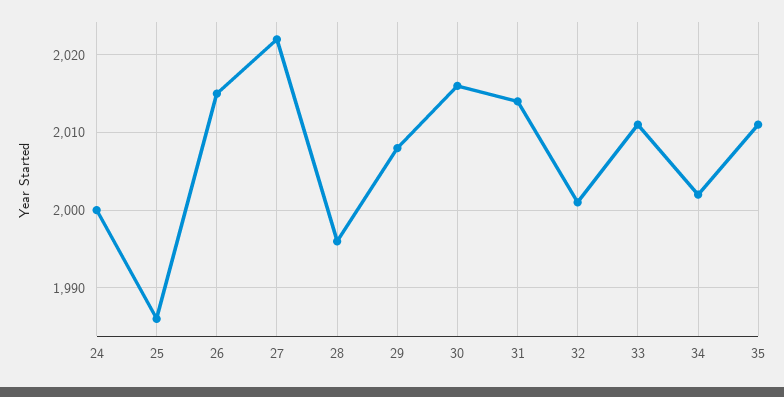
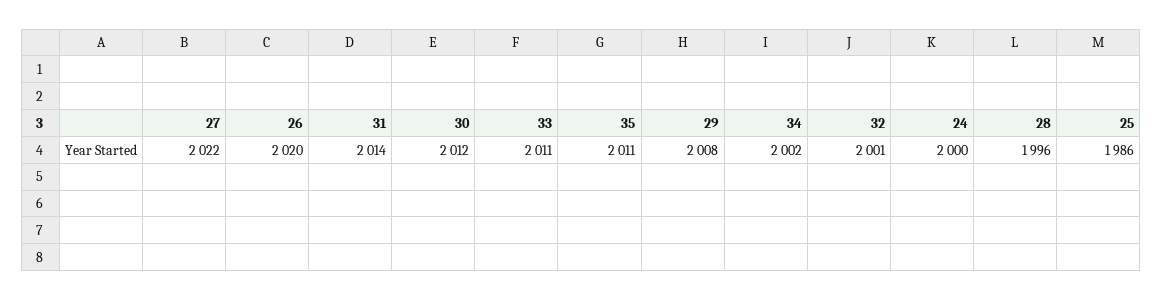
26: 2015 -> 2020
30: 2016 -> 2012

